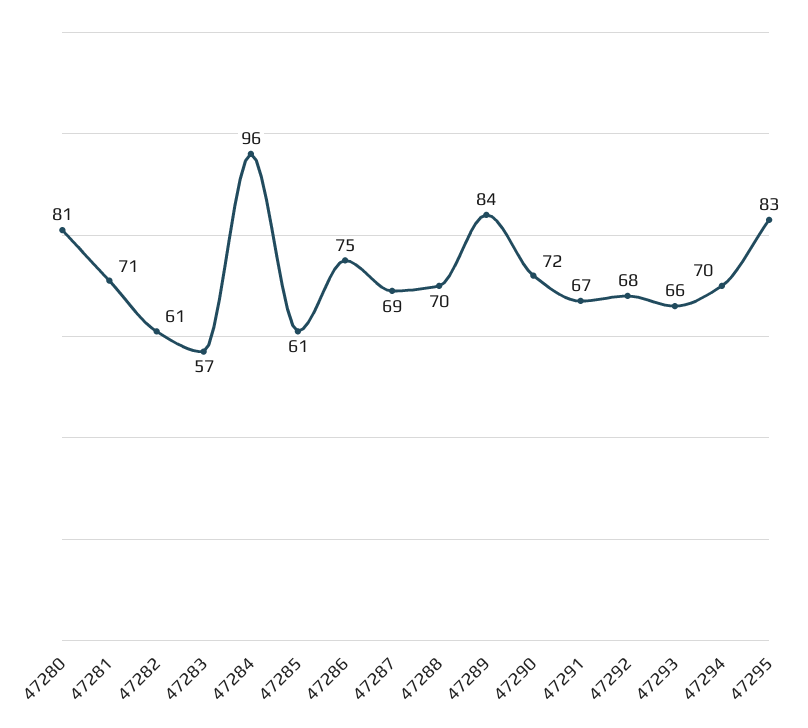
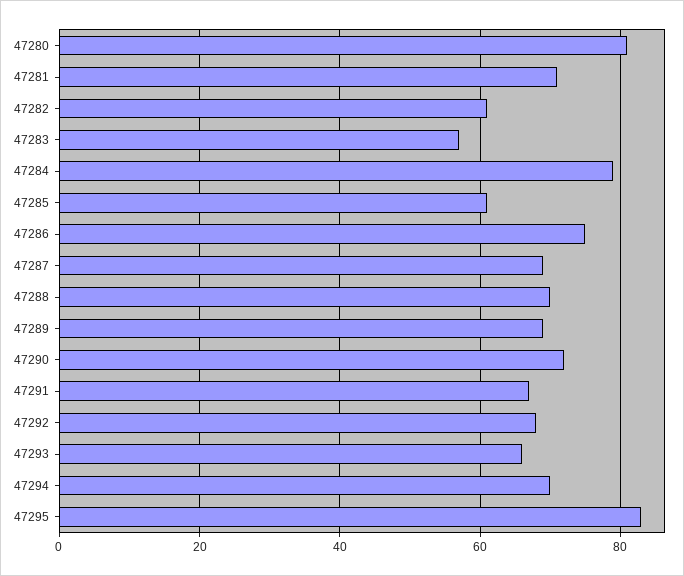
47284: 96 -> 80
47289: 84 -> 70

